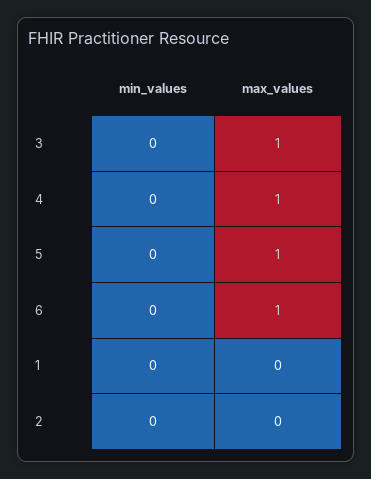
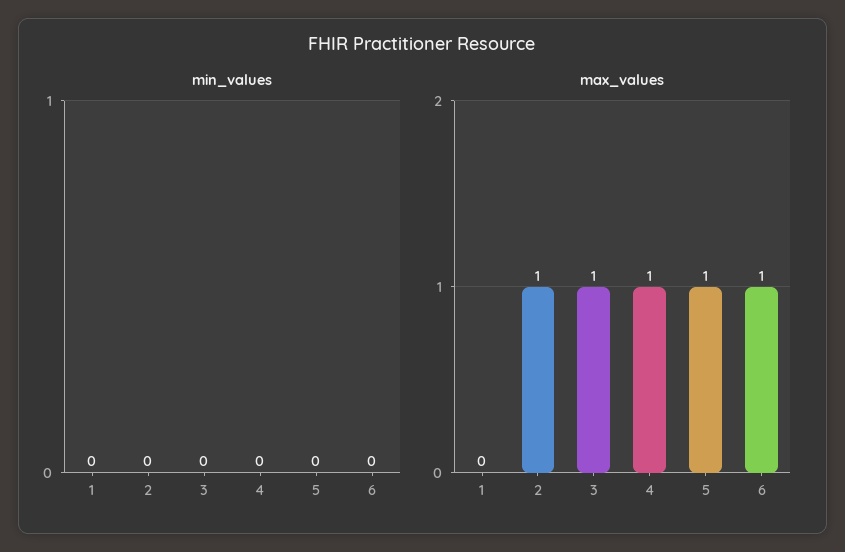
max_values, 2: 0 -> 1

